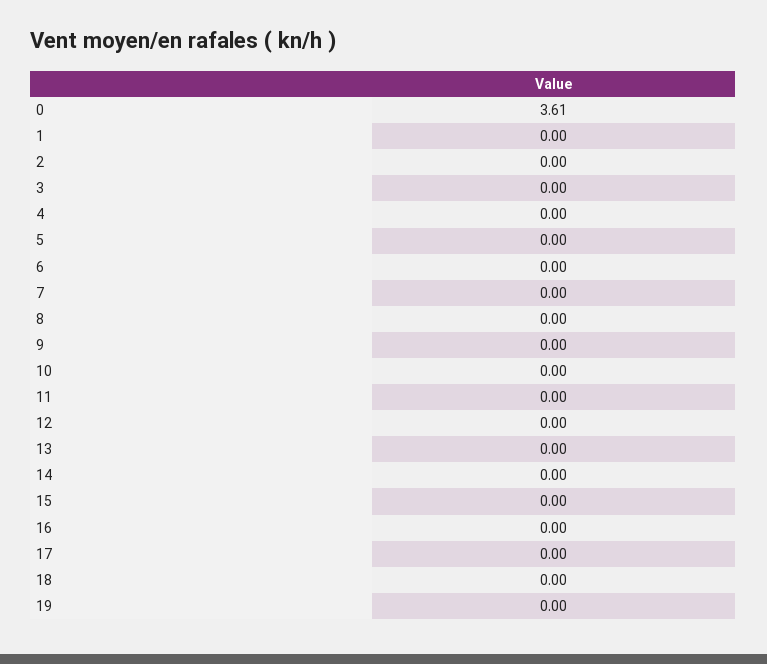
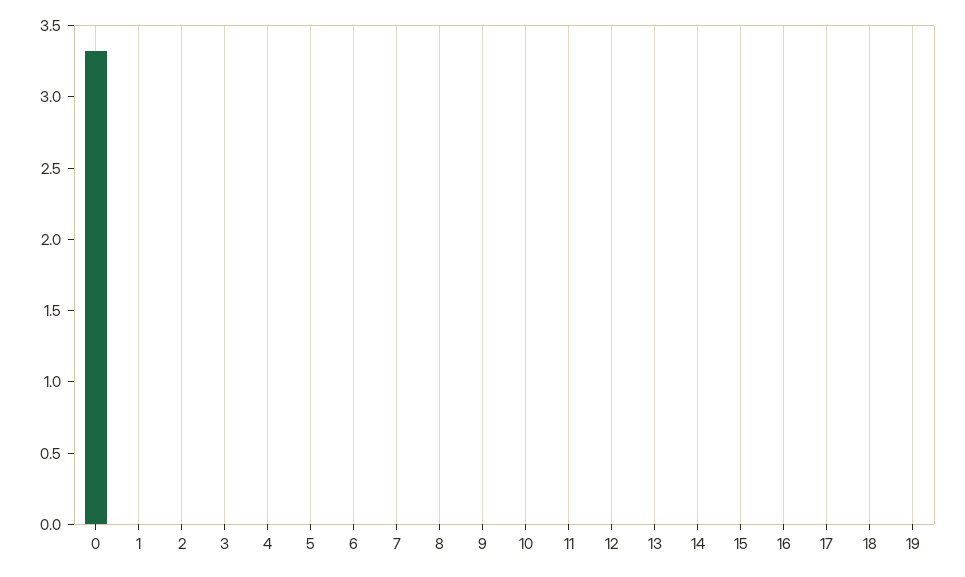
0: 3.61 -> 3.3

